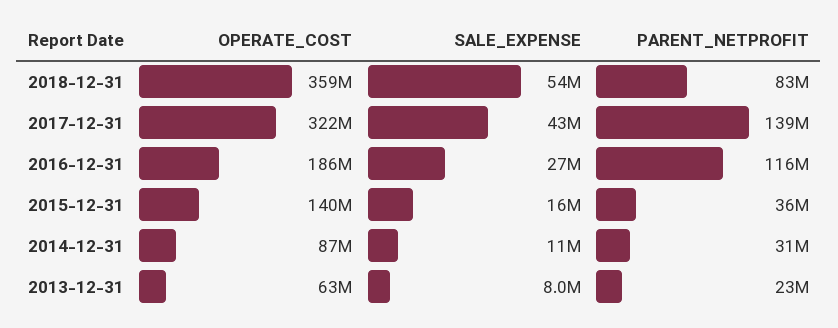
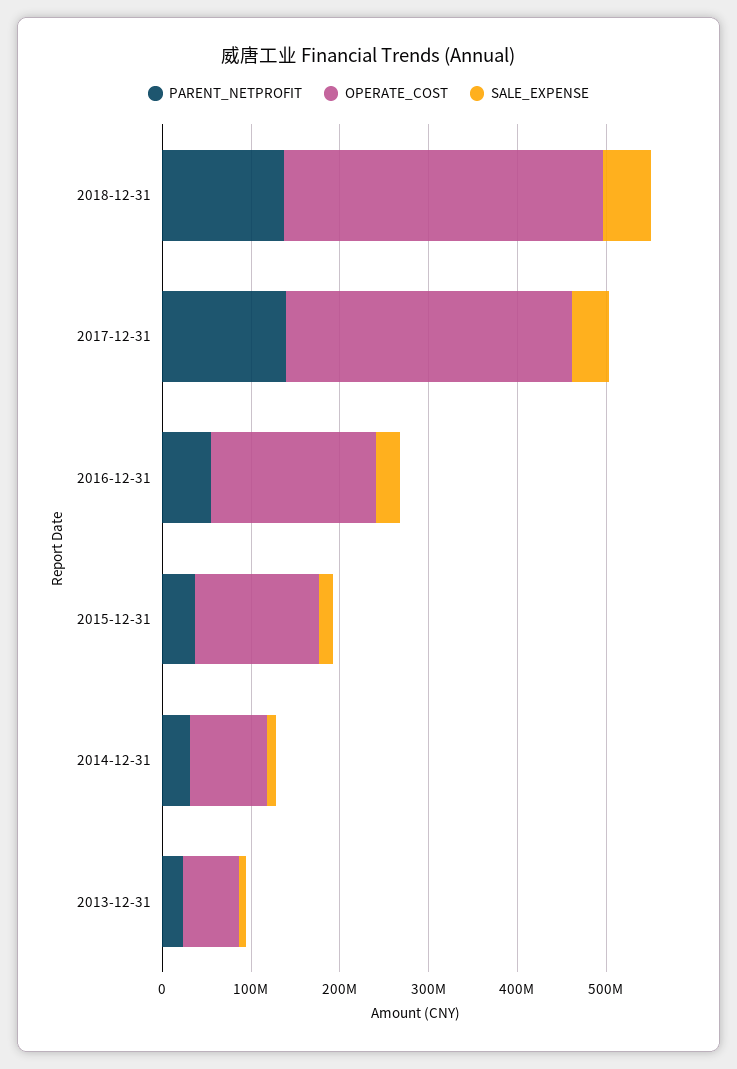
PARENT_NETPROFIT, 2018-12-31: 83000000 -> 140000000
PARENT_NETPROFIT, 2016-12-31: 116000000 -> 60000000

